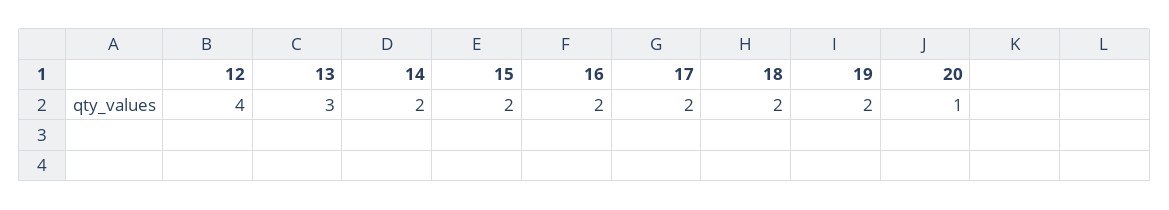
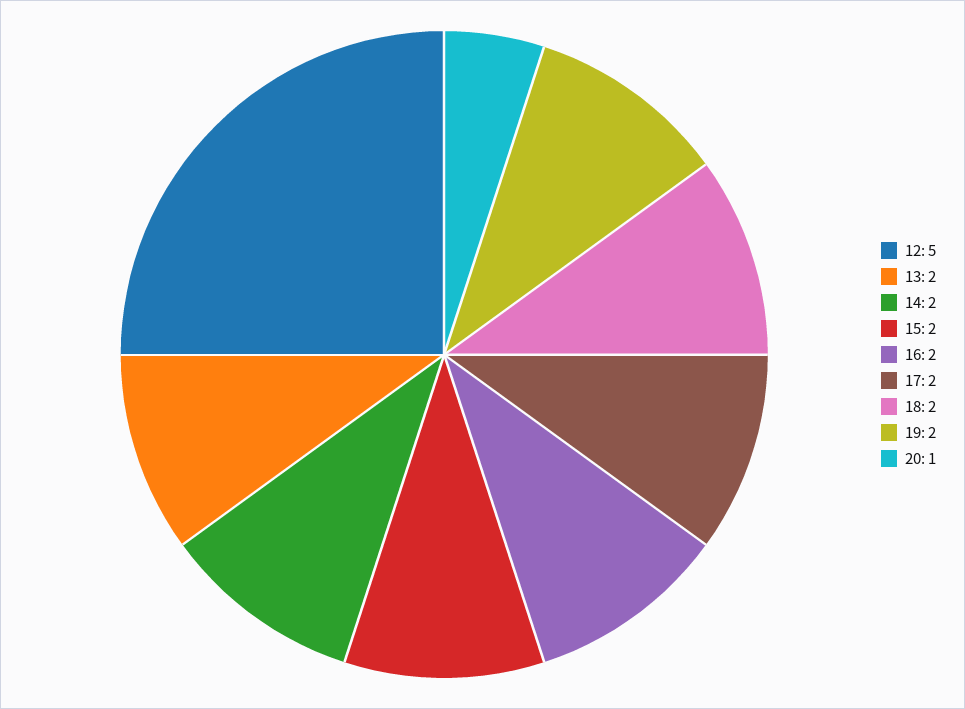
12: 4 -> 5
13: 3 -> 2

